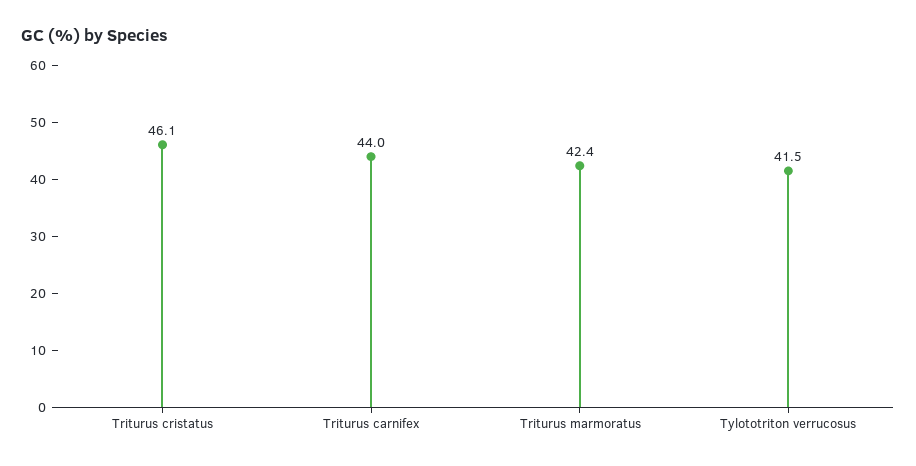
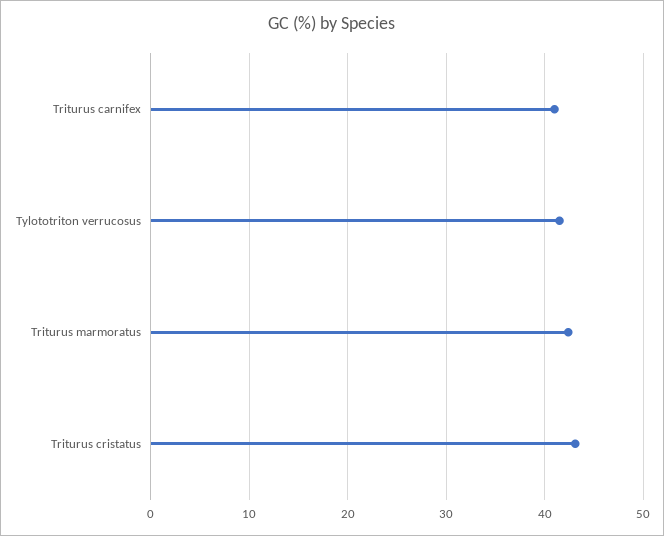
Triturus cristatus: 46.1 -> 43
Triturus carnifex: 44 -> 41

